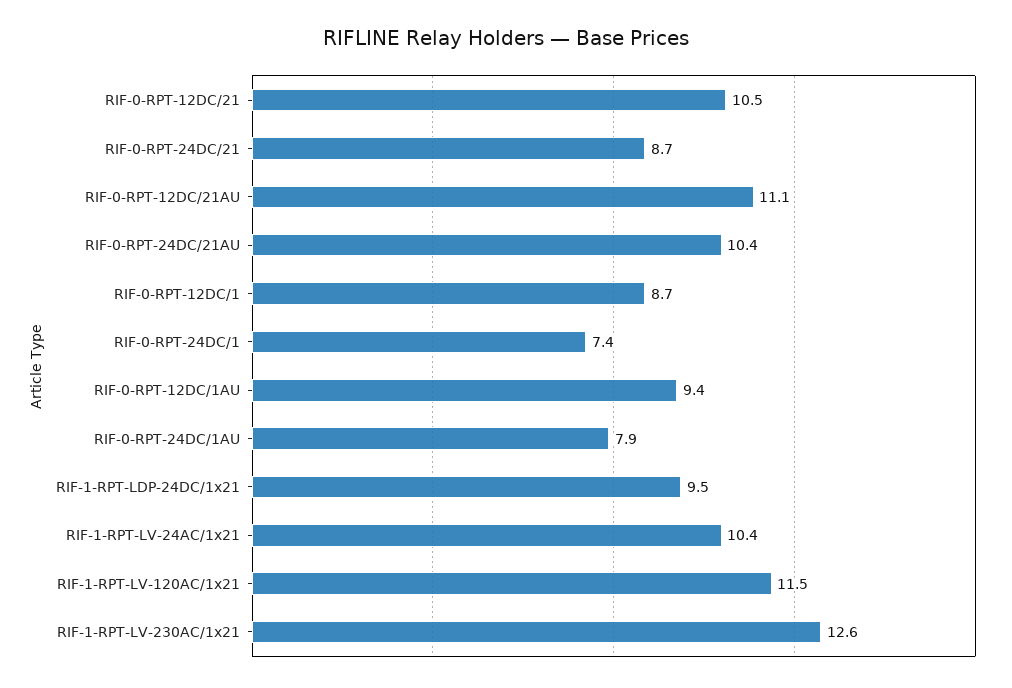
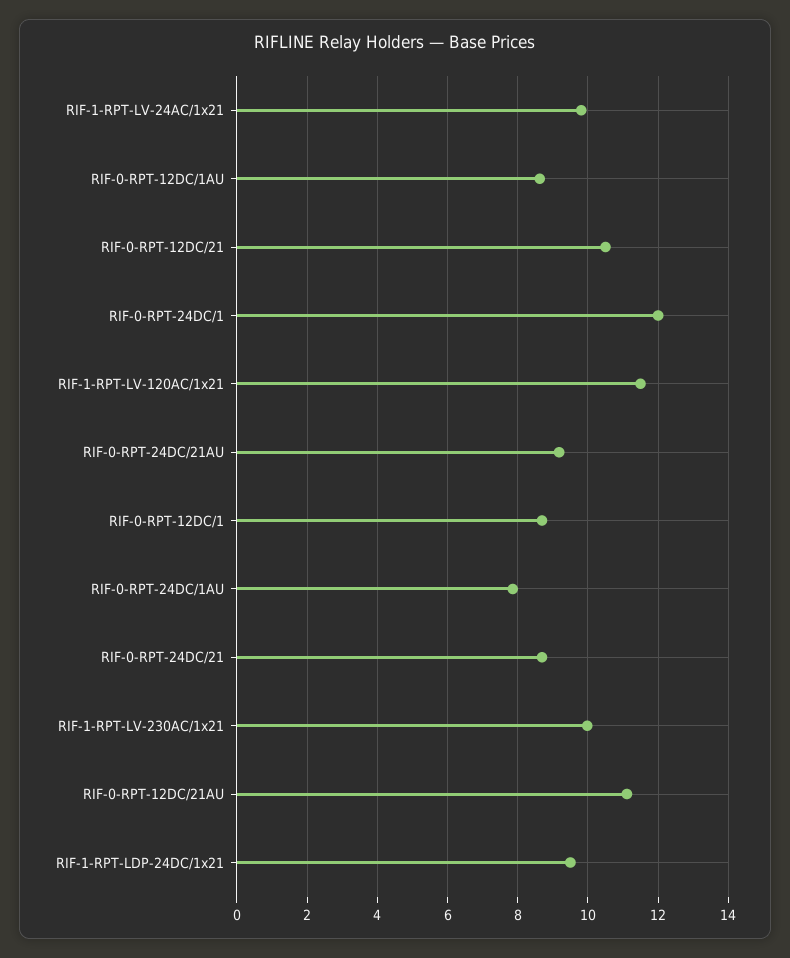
RIF-0-RPT-24DC/21AU: 10.4 -> 9.2
RIF-0-RPT-24DC/1: 7.4 -> 12
RIF-0-RPT-12DC/1AU: 9.4 -> 8.6
RIF-1-RPT-LV-24AC/1x21: 10.4 -> 9.8
RIF-1-RPT-LV-230AC/1x21: 12.6 -> 10

